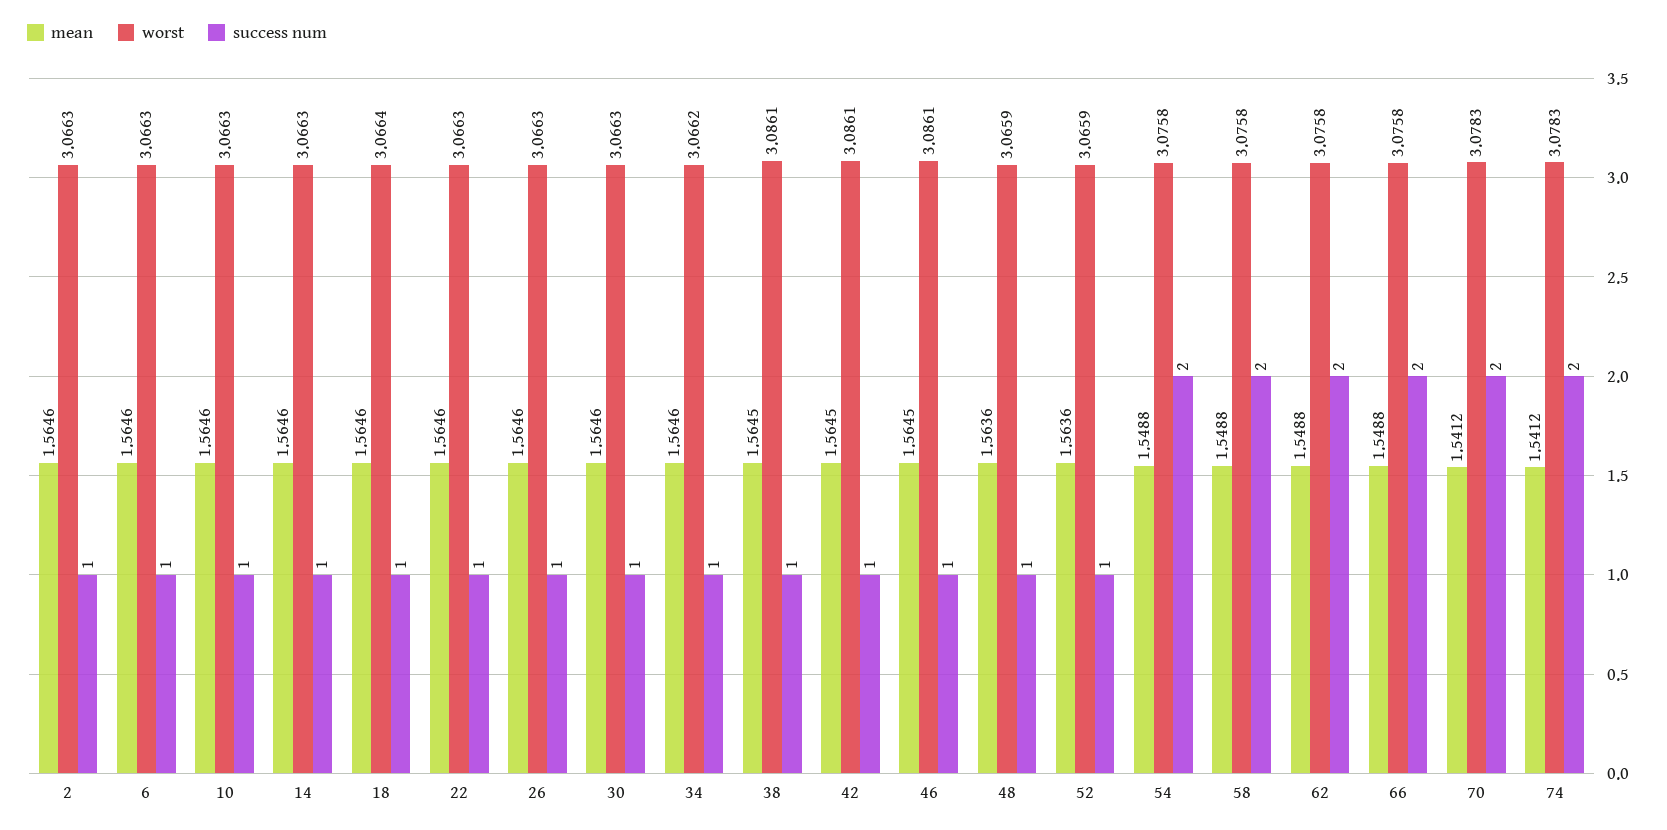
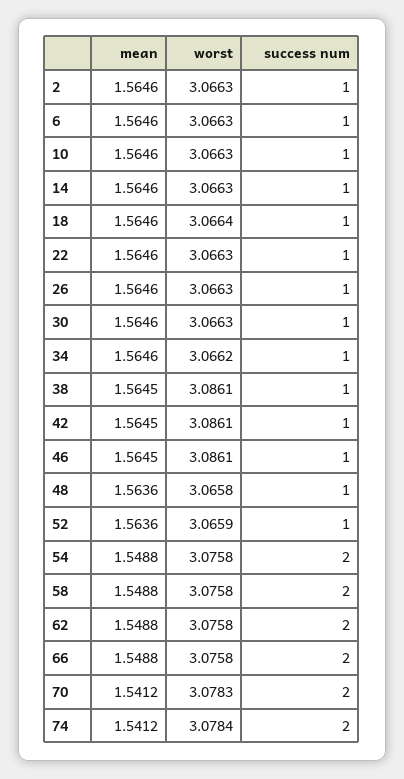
worst, 48: 3.0659 -> 3.0658
worst, 74: 3.0783 -> 3.0784

